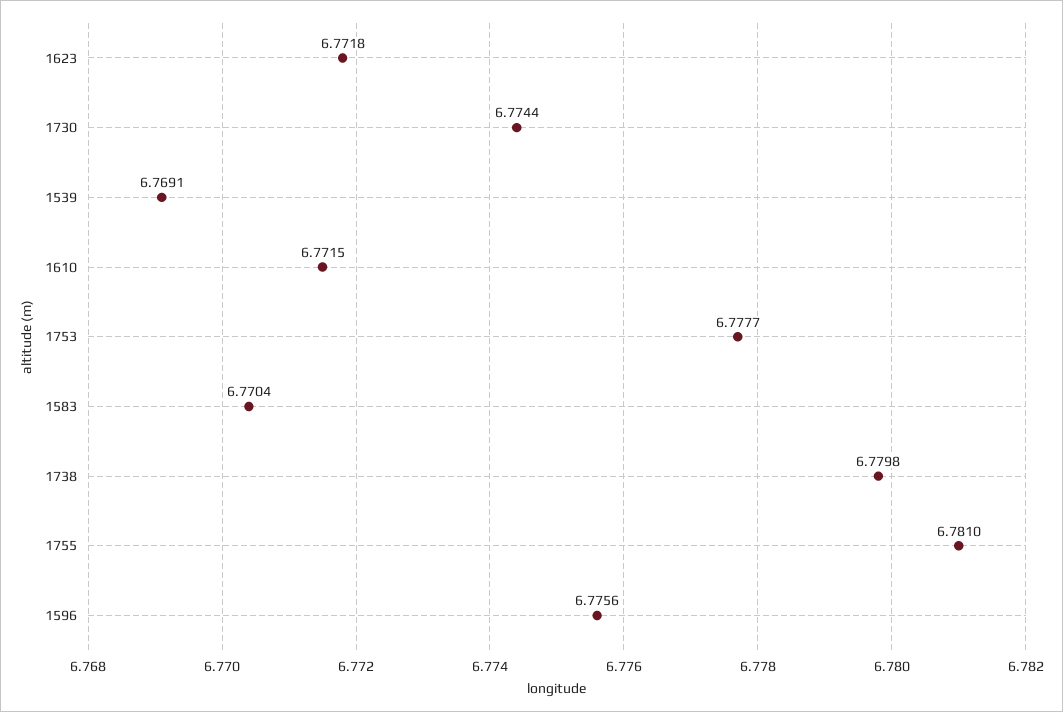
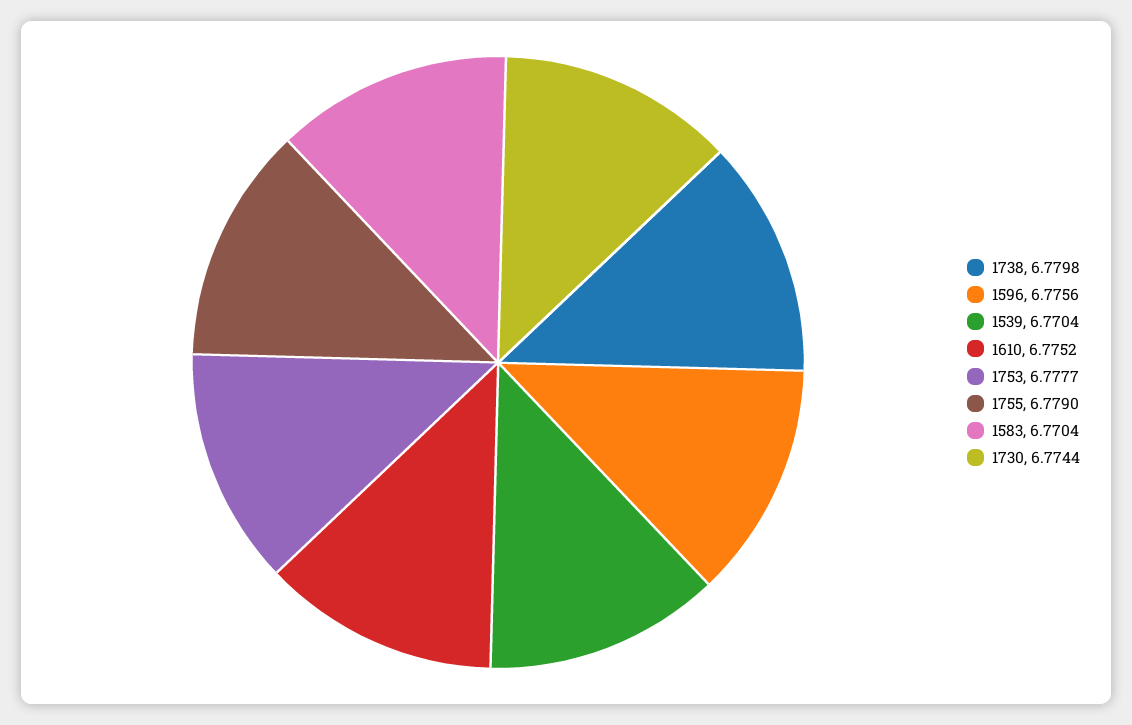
1623: 6.7718 -> none
1539: 6.7691 -> 6.7704
1610: 6.7715 -> 6.7752
1755: 6.781 -> 6.779

